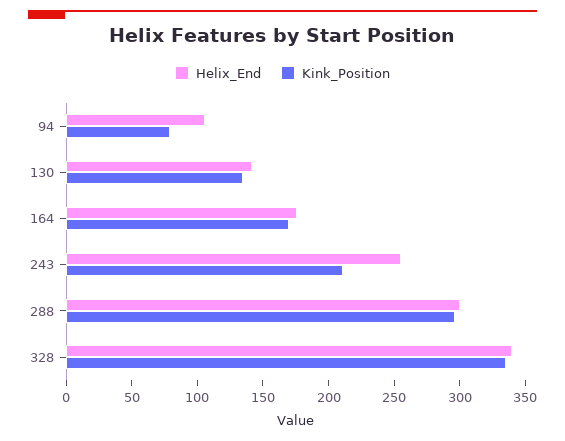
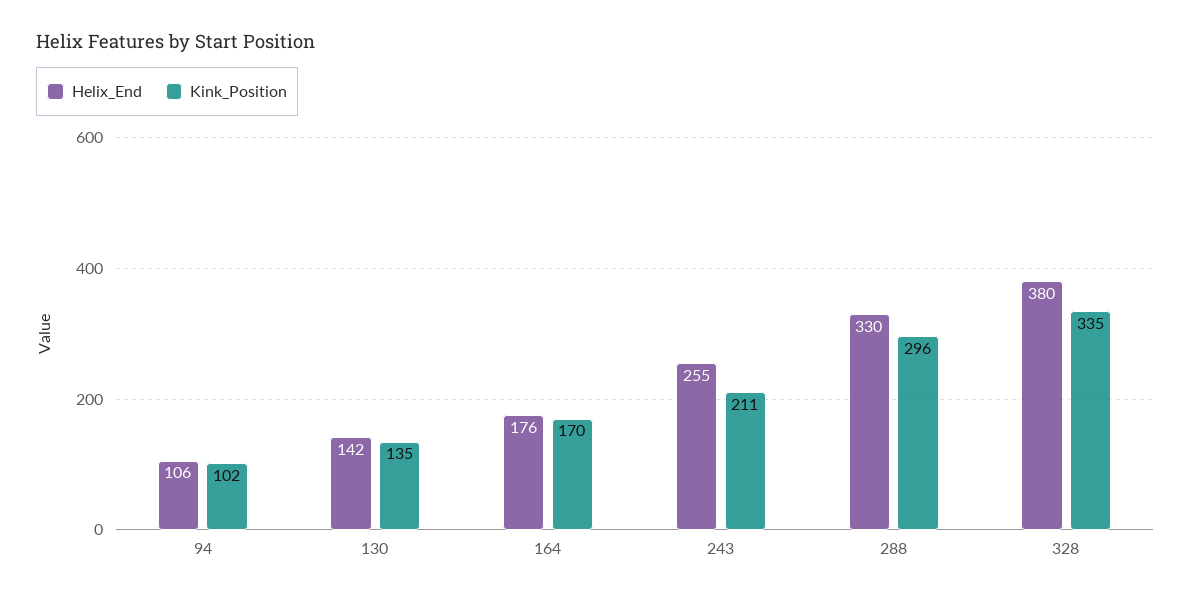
Kink_Position, 94: 80 -> 102
Helix_End, 288: 300 -> 330
Helix_End, 328: 340 -> 380

